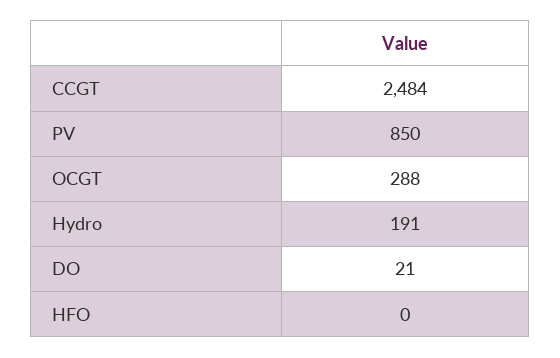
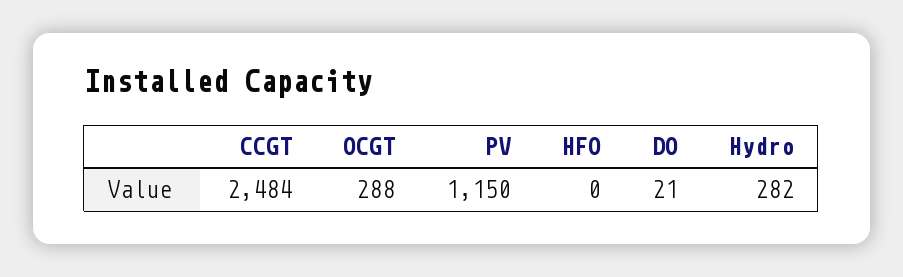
PV: 850 -> 1150
Hydro: 191 -> 282

